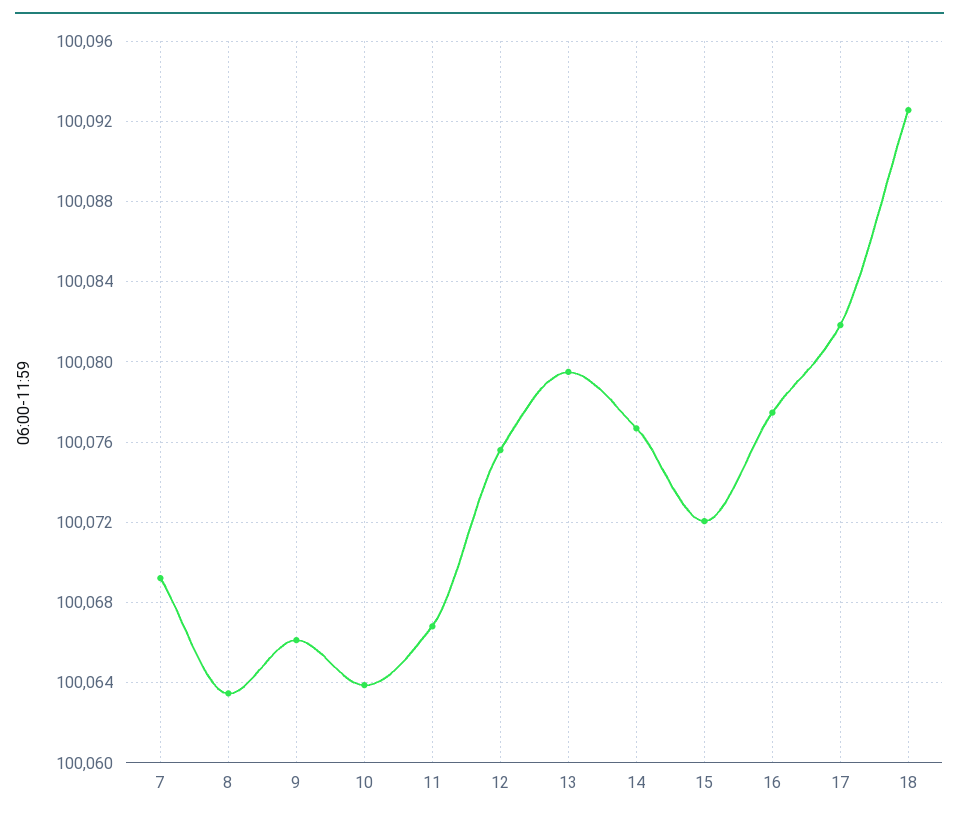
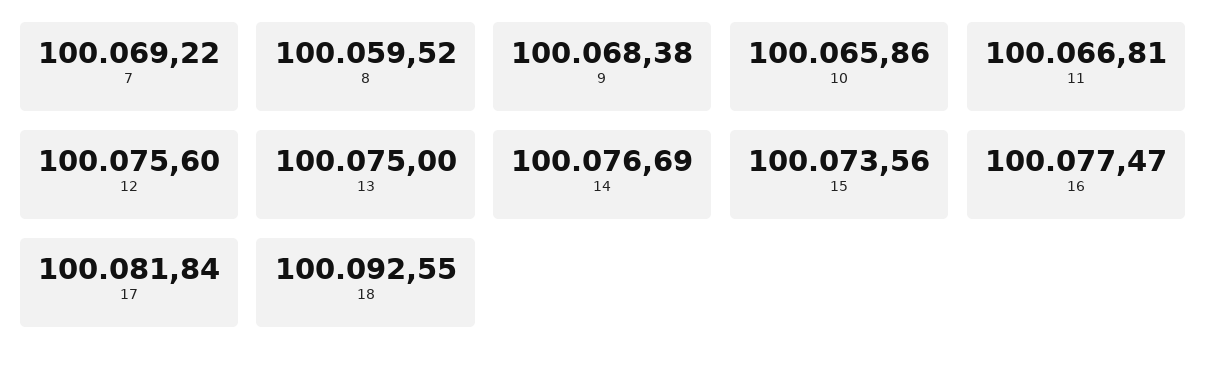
8: 100063.5 -> 100059.52
9: 100066 -> 100068.38
10: 100064 -> 100065.86
13: 100079.5 -> 100075
15: 100072 -> 100073.56

